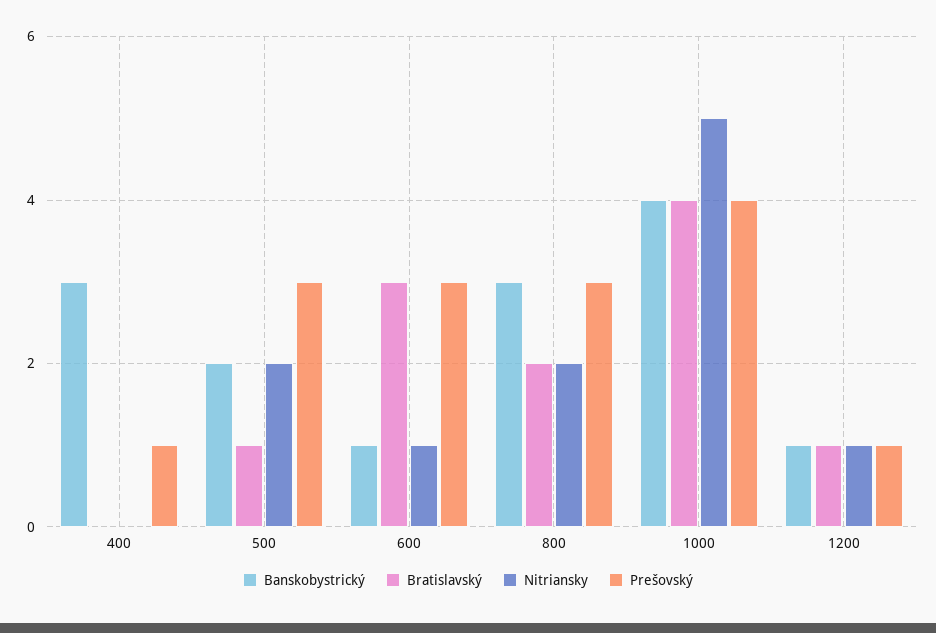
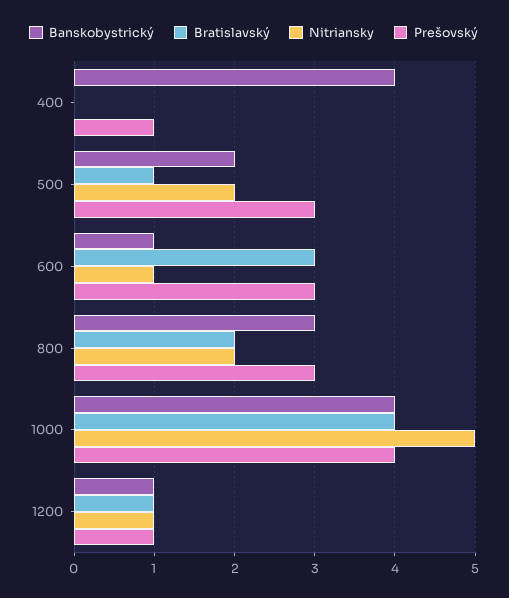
Banskobystrický, 400: 3 -> 4

